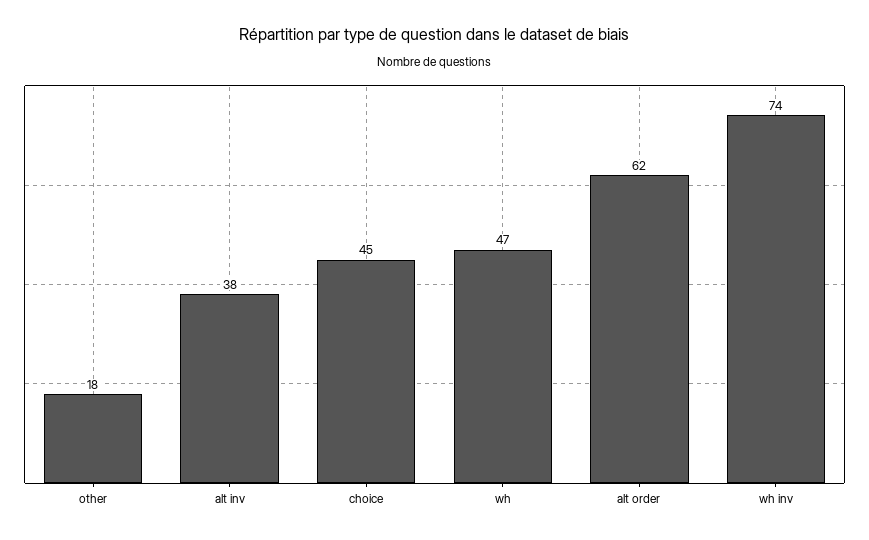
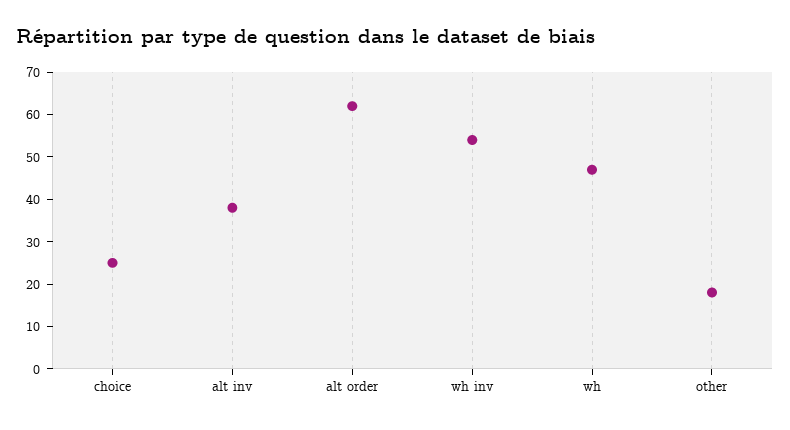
choice: 45 -> 25
wh inv: 74 -> 55

